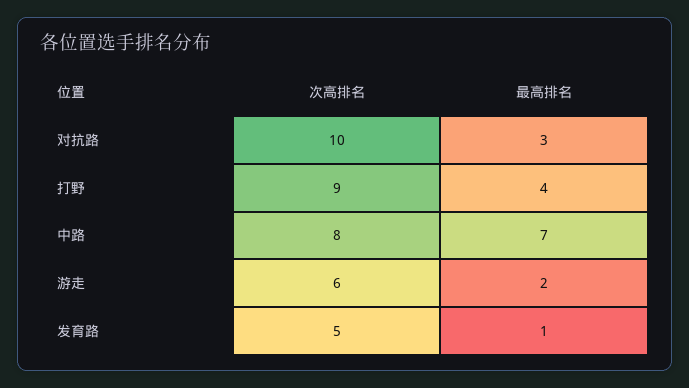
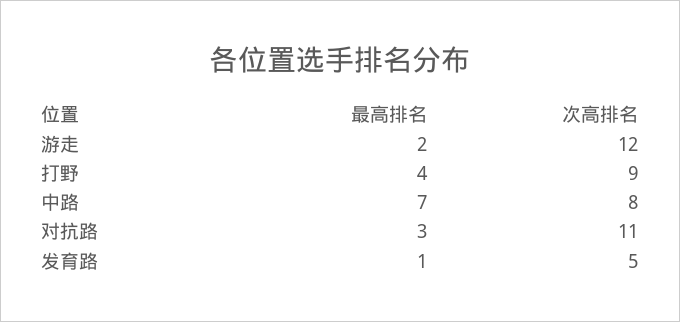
次高排名, 对抗路: 10 -> 11
次高排名, 游走: 6 -> 12

